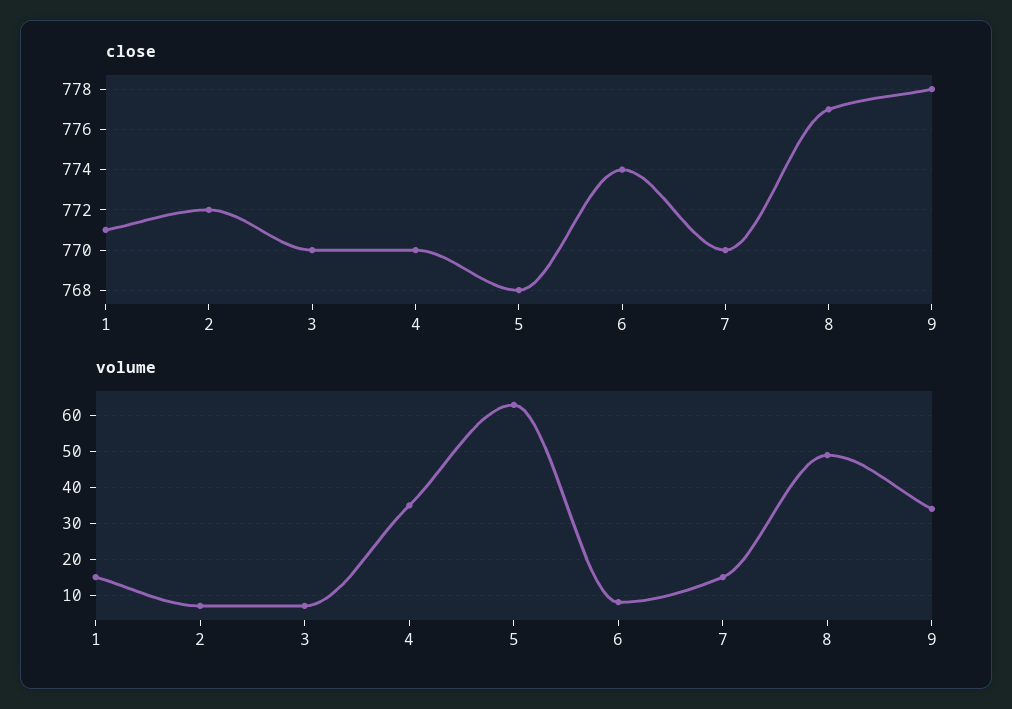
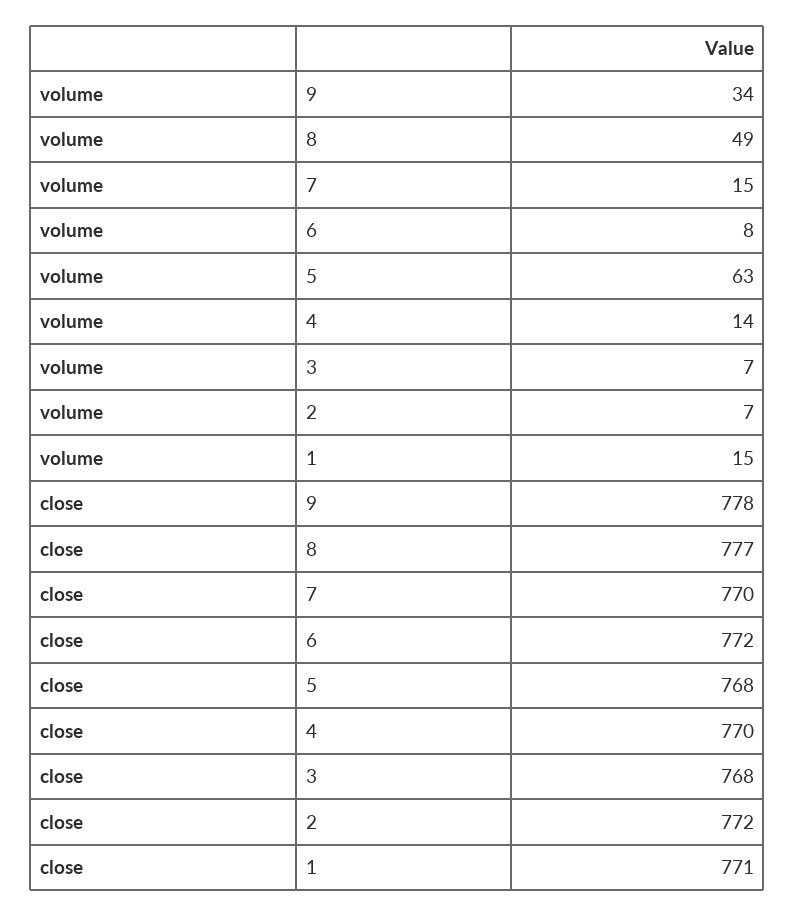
close, 3: 770 -> 768
close, 6: 774 -> 772
volume, 4: 35 -> 14

